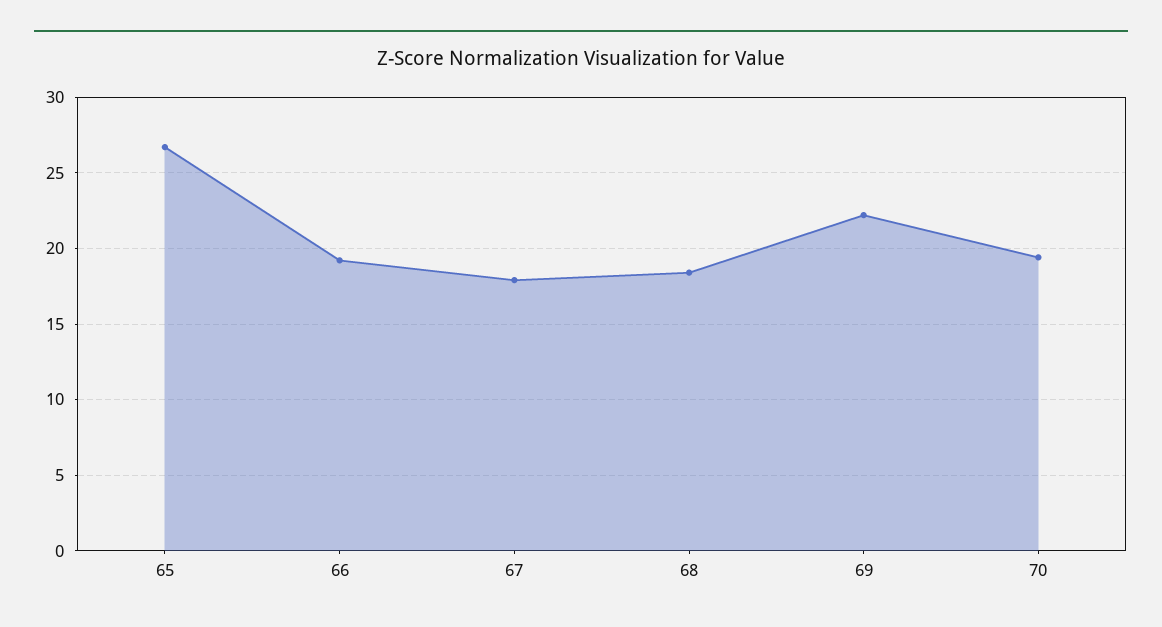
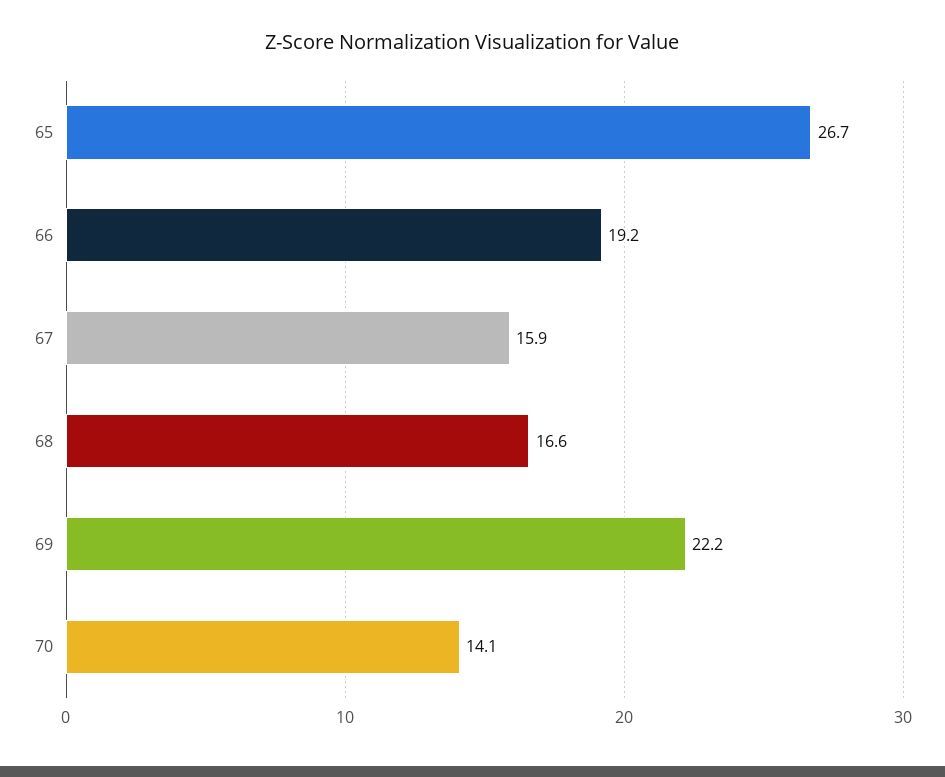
67: 18 -> 15.9
68: 18.5 -> 16.6
70: 19.5 -> 14.1

